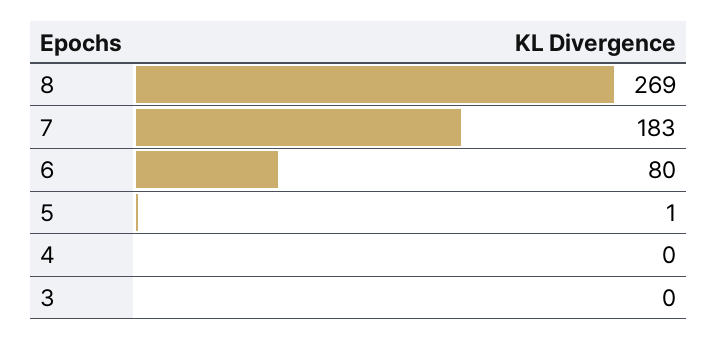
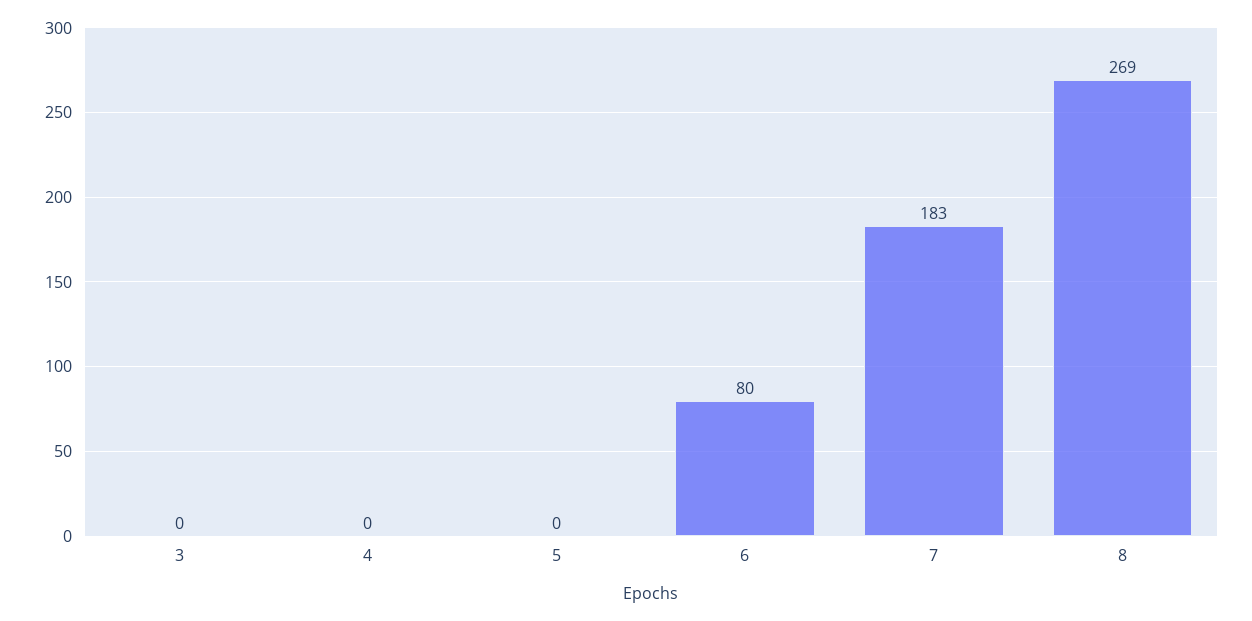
5: 1 -> 0

